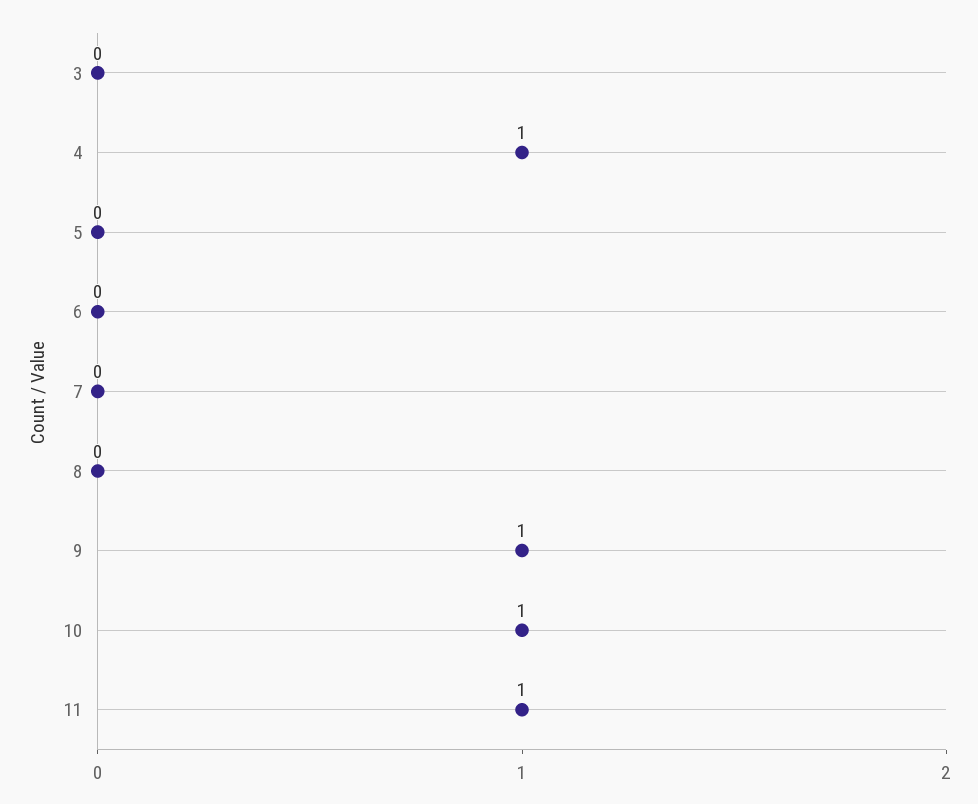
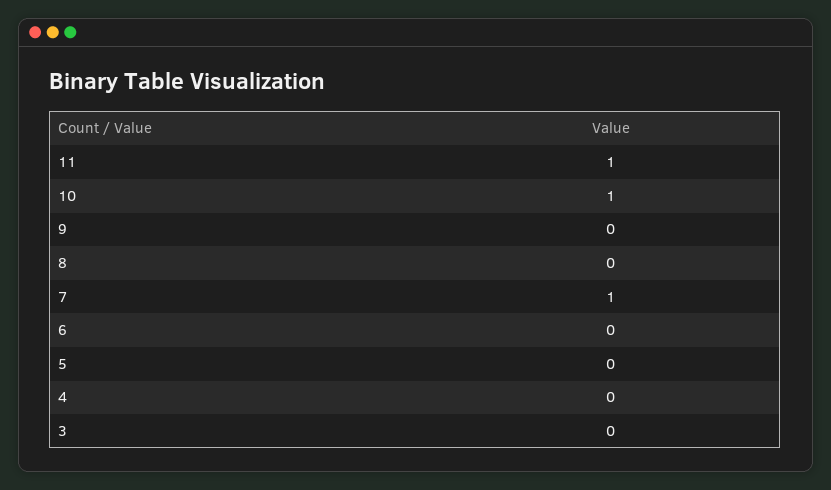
4: 1 -> 0
7: 0 -> 1
9: 1 -> 0

